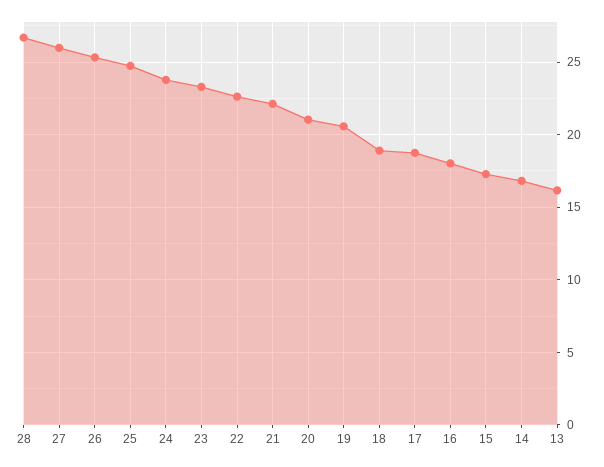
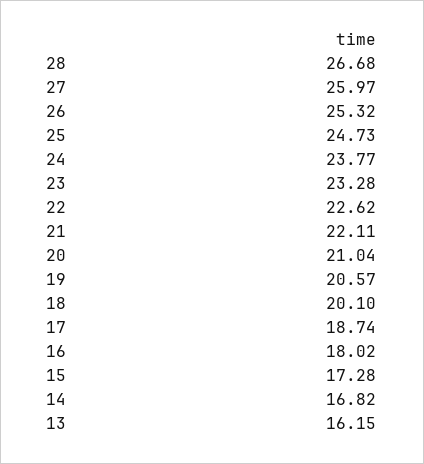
18: 19 -> 20.1

